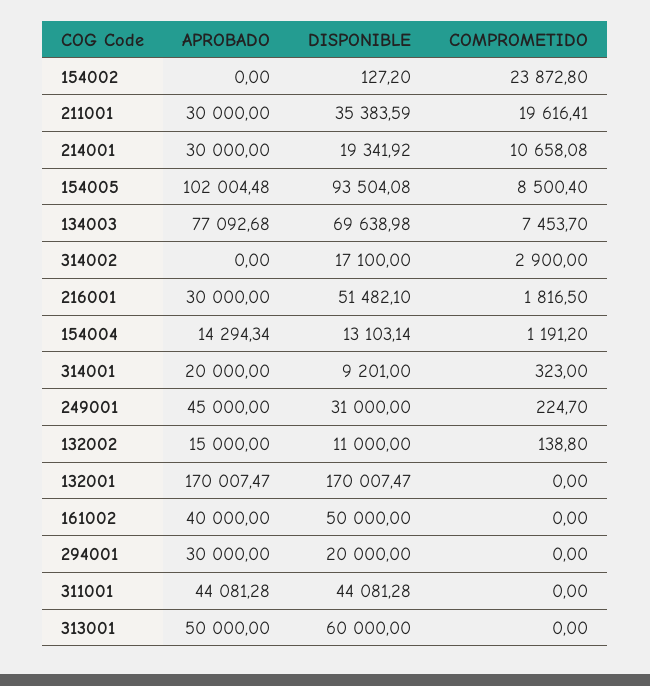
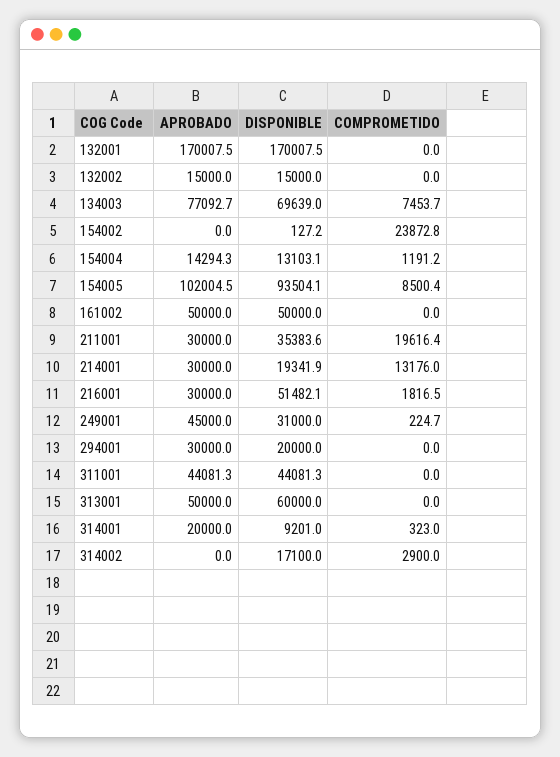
COMPROMETIDO, 214001: 10658.08 -> 13176
DISPONIBLE, 132002: 11000 -> 15000
COMPROMETIDO, 132002: 138.8 -> 0
APROBADO, 161002: 40000 -> 50000

